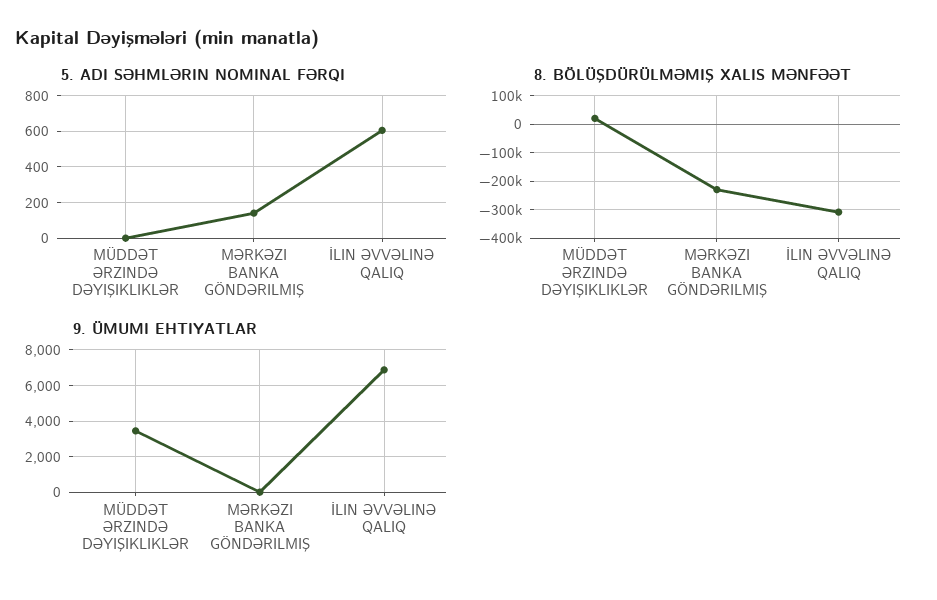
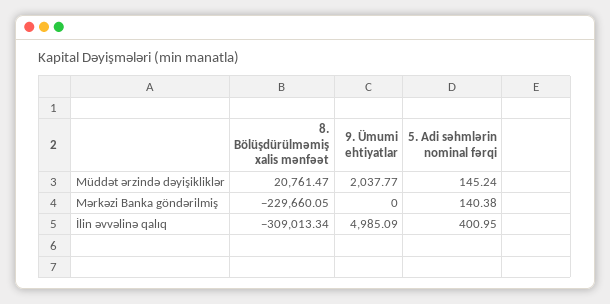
5. ADI SƏHMLƏRIN NOMINAL FƏRQI, MÜDDƏT ƏRZINDƏ DƏYIŞIKLIKLƏR: 0 -> 145.24
5. ADI SƏHMLƏRIN NOMINAL FƏRQI, İLIN ƏVVƏLINƏ QALIQ: 600 -> 400.95
9. ÜMUMI EHTIYATLAR, MÜDDƏT ƏRZINDƏ DƏYIŞIKLIKLƏR: 3500 -> 2037.77
9. ÜMUMI EHTIYATLAR, İLIN ƏVVƏLINƏ QALIQ: 7000 -> 4985.09

